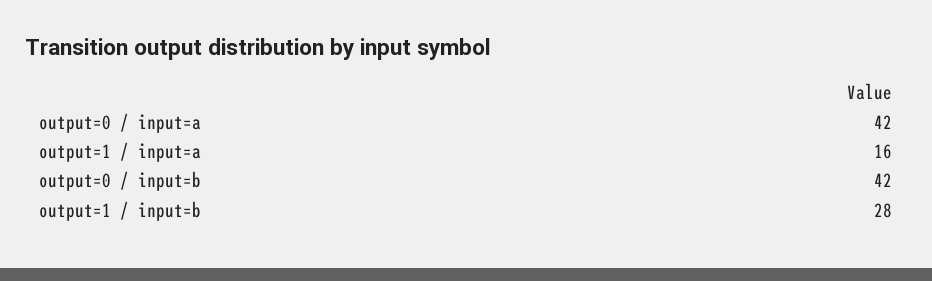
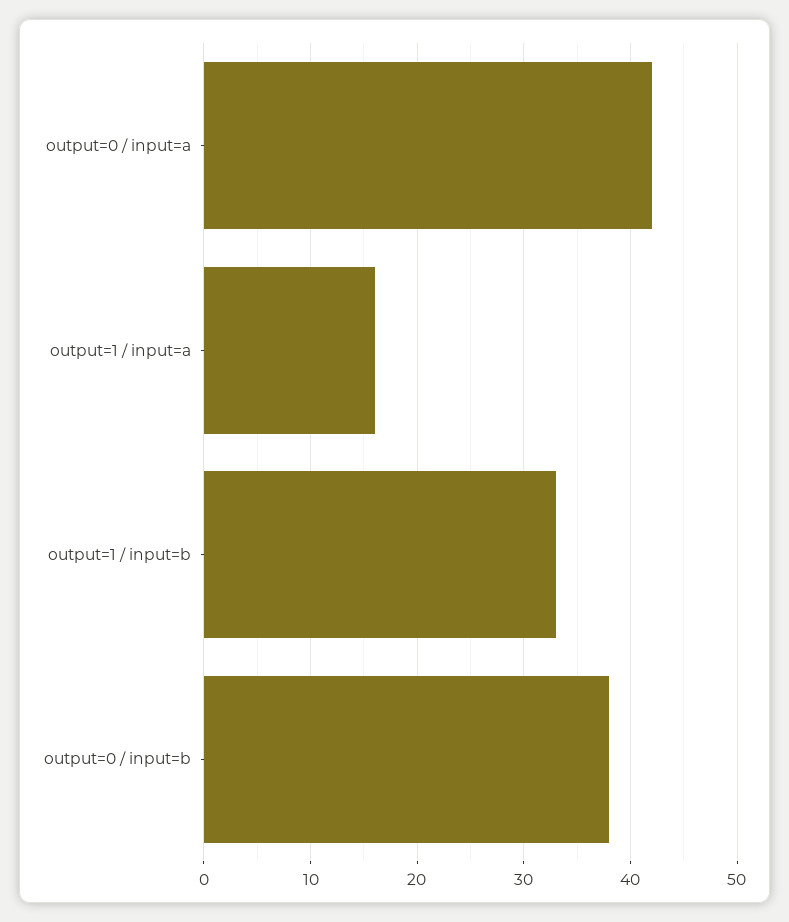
output=0 / input=b: 42 -> 38
output=1 / input=b: 28 -> 33

